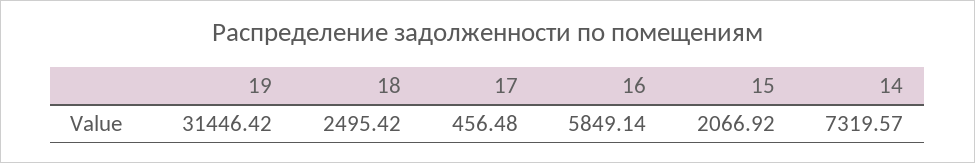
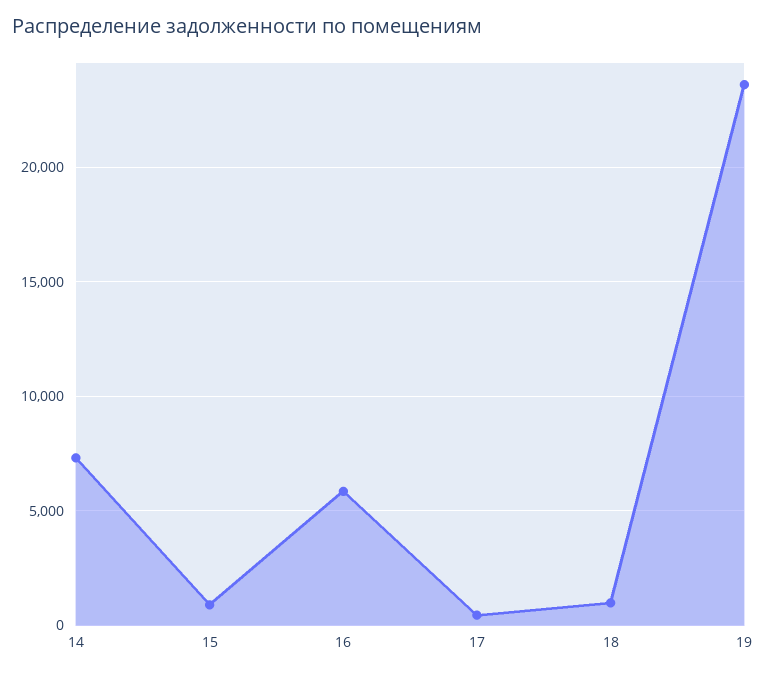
19: 31446.42 -> 23500
18: 2495.42 -> 1000
15: 2066.92 -> 1000

